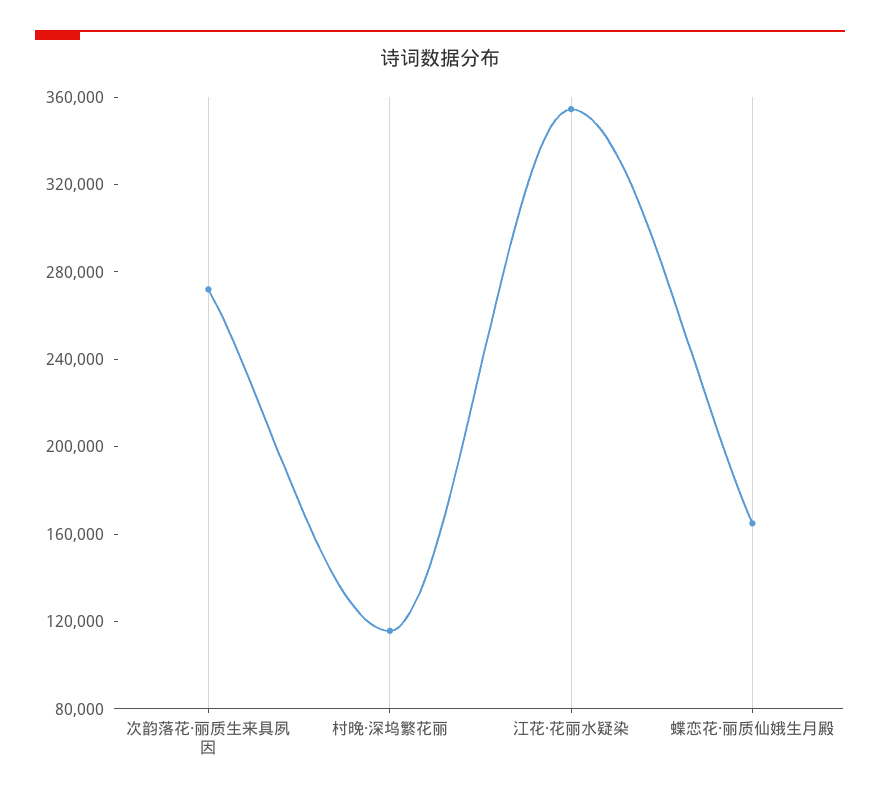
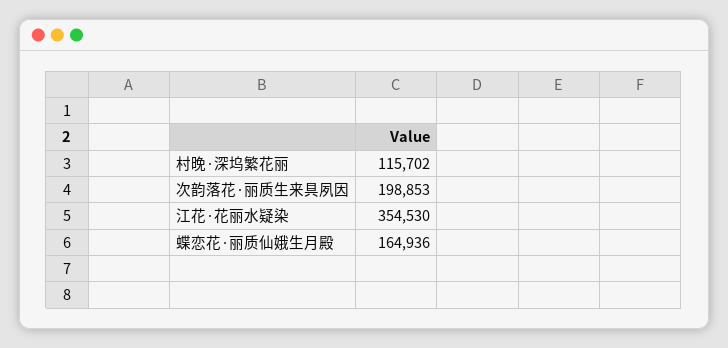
次韵落花·丽质生来具夙因: 270000 -> 198853

